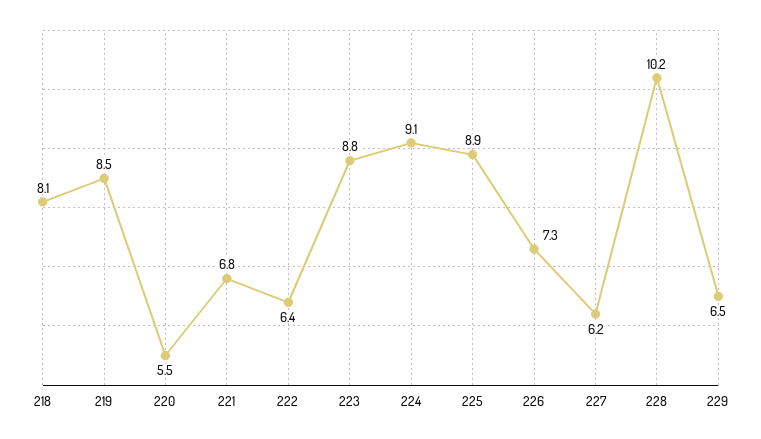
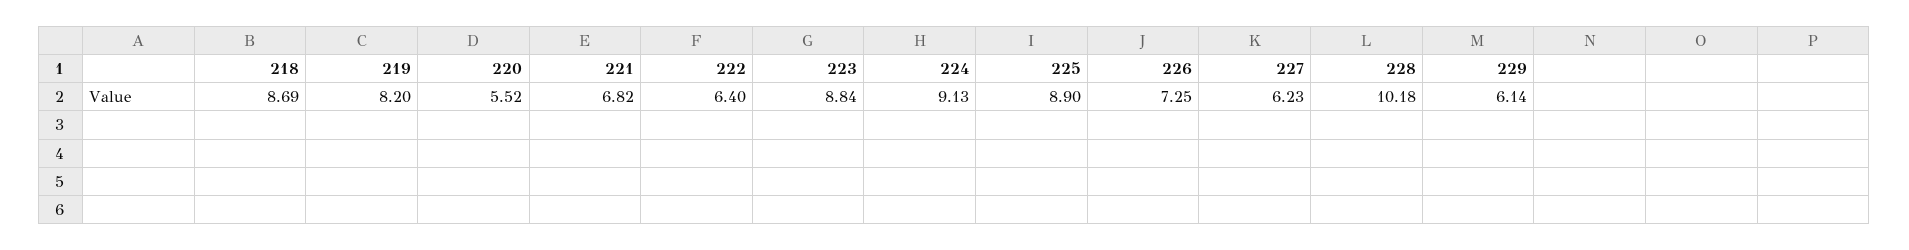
218: 8.1 -> 8.69
219: 8.5 -> 8.2
229: 6.5 -> 6.14

